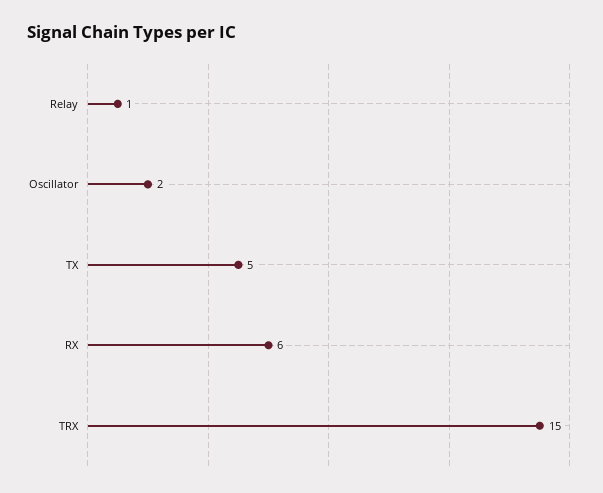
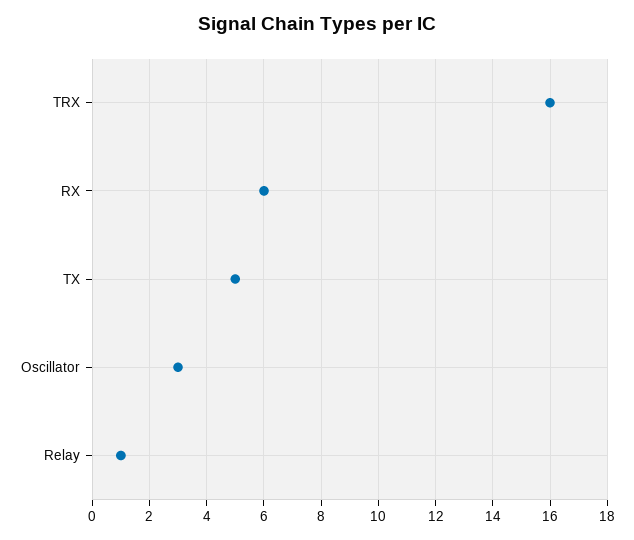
Oscillator: 2 -> 3
TRX: 15 -> 16

